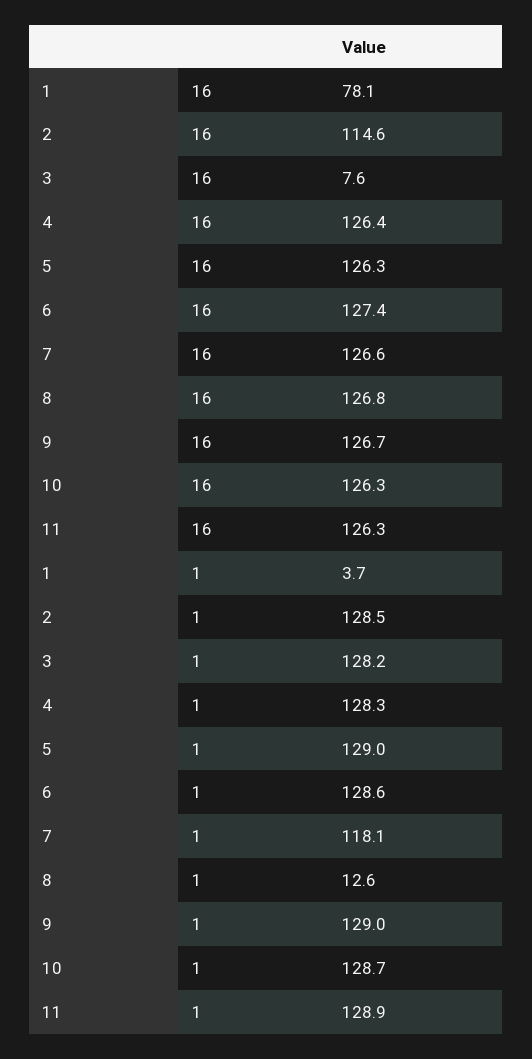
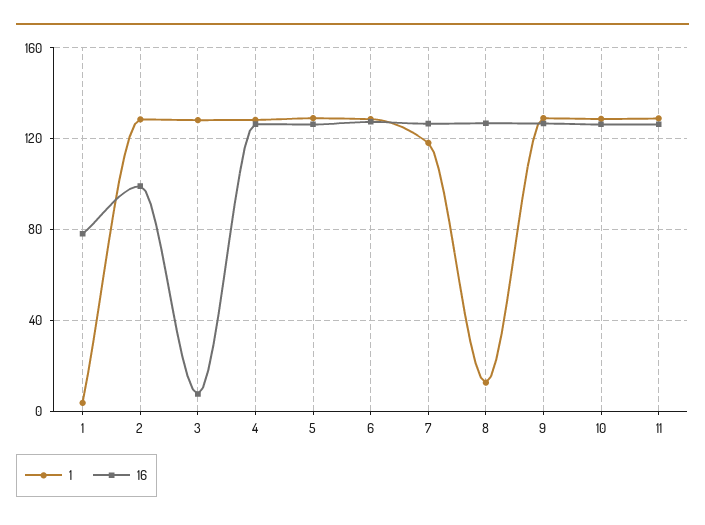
16, 2: 114.6 -> 100

